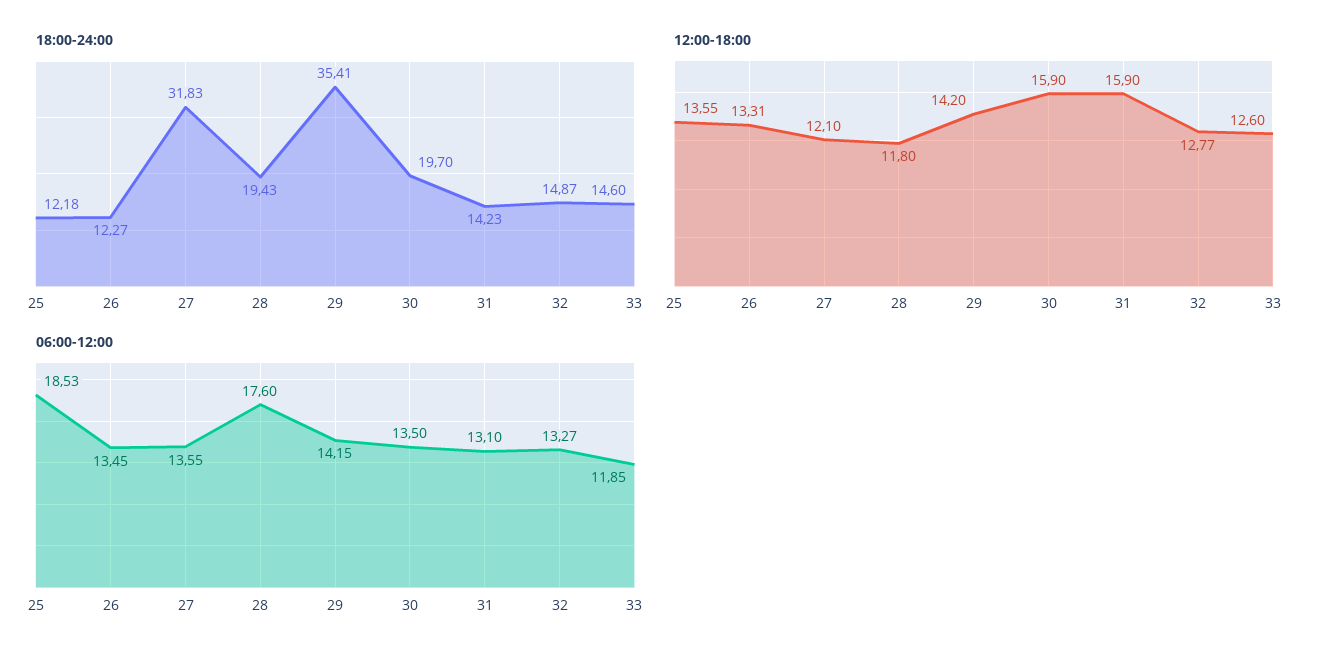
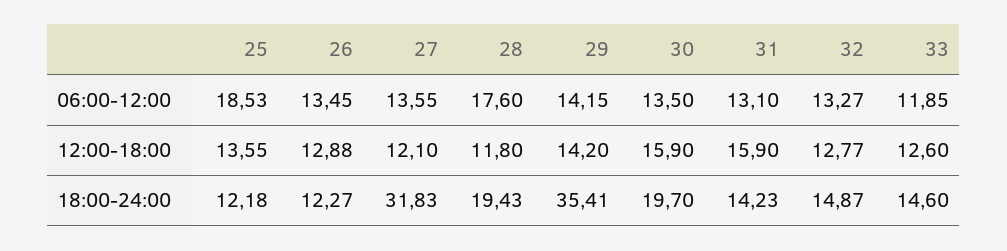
12:00-18:00, 26: 13.31 -> 12.88

